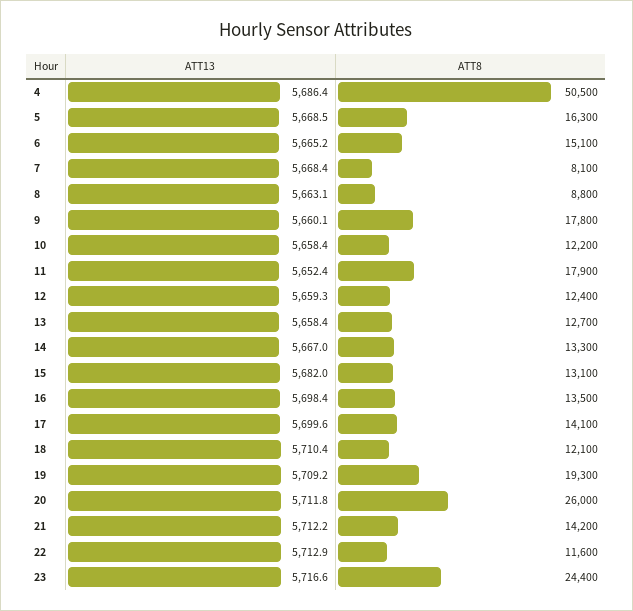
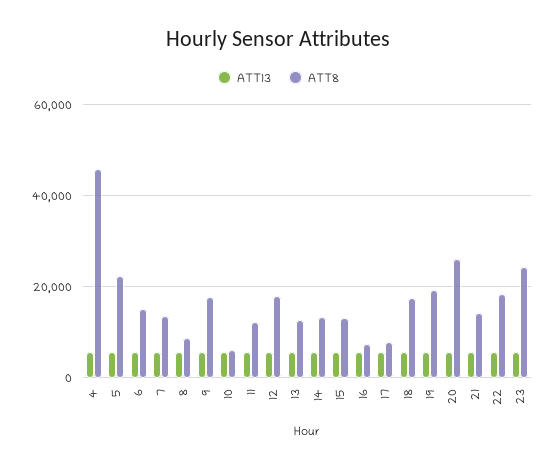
ATT8, 4: 50500 -> 46000
ATT8, 5: 16300 -> 22000
ATT8, 7: 8100 -> 14000
ATT8, 10: 12200 -> 6000
ATT8, 11: 17900 -> 12000
ATT8, 12: 12400 -> 18000
ATT8, 16: 13500 -> 8000
ATT8, 17: 14100 -> 8000
ATT8, 18: 12100 -> 18000
ATT8, 22: 11600 -> 18000

